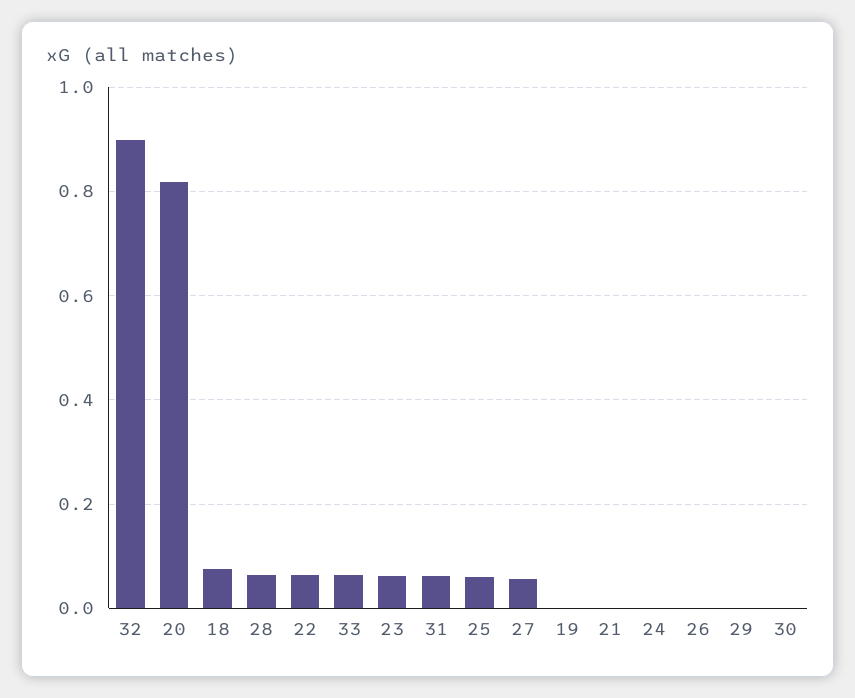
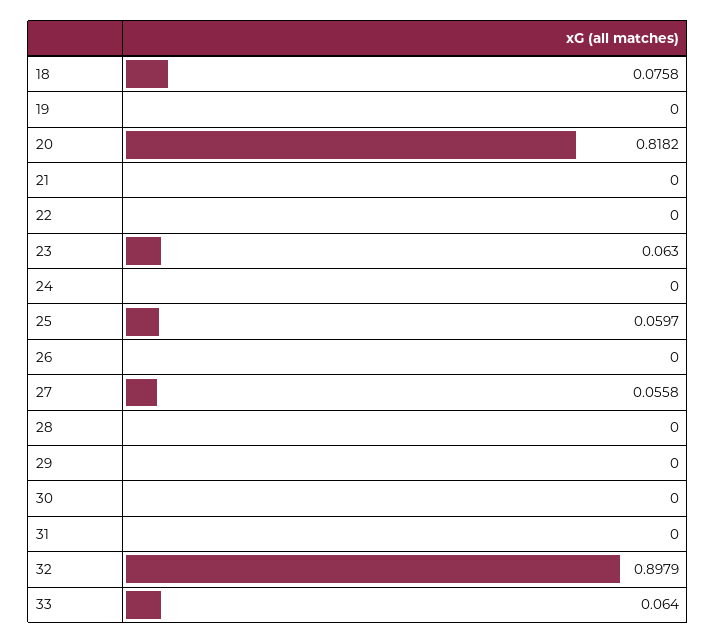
28: 0.06 -> 0
22: 0.06 -> 0
31: 0.06 -> 0

